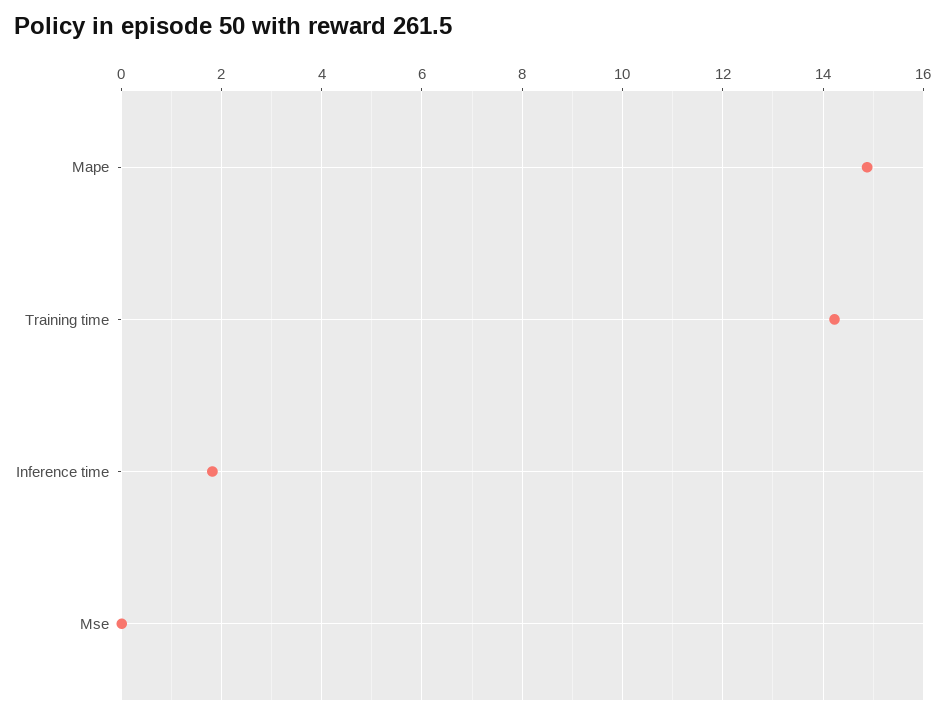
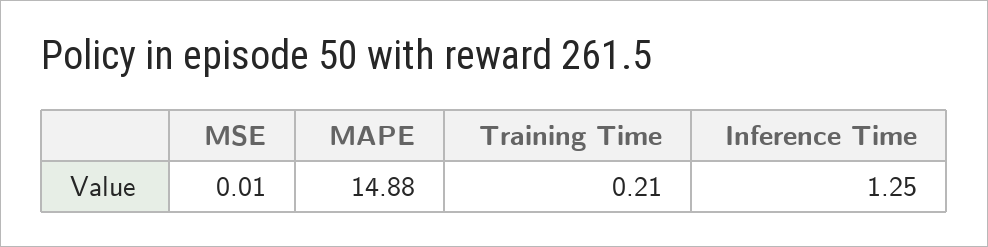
Training time: 14.2 -> 0.21
Inference time: 1.8 -> 1.25

